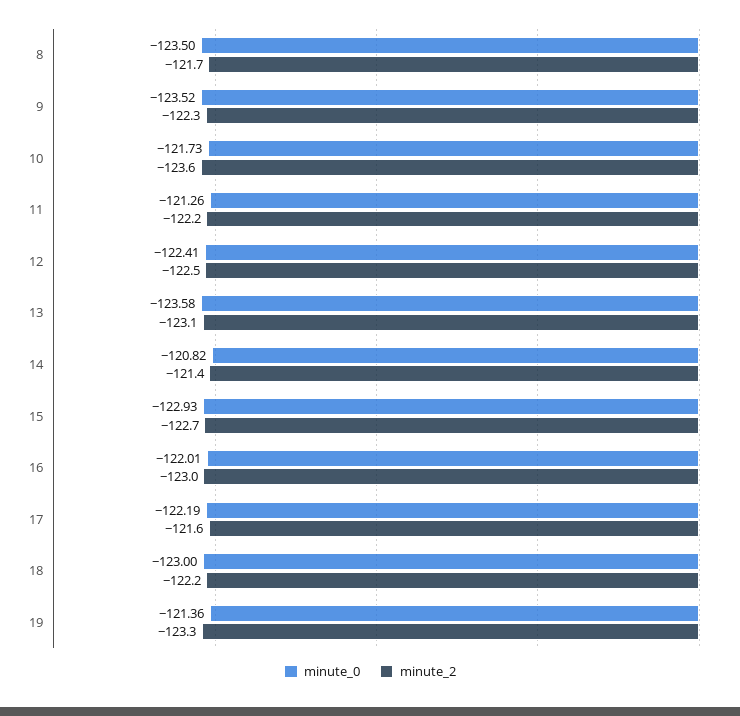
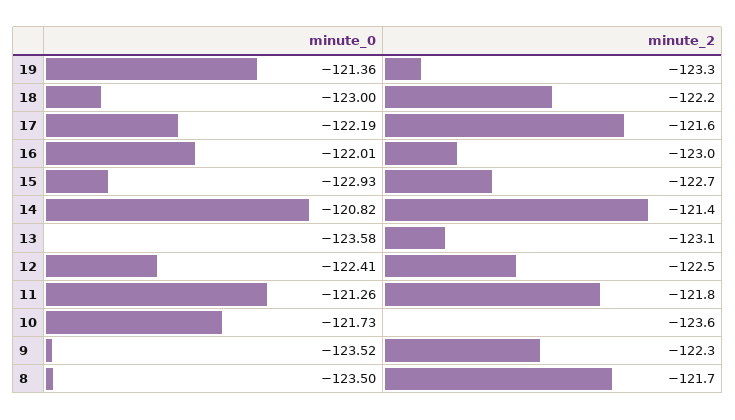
minute_2, 11: -122.2 -> -121.8

